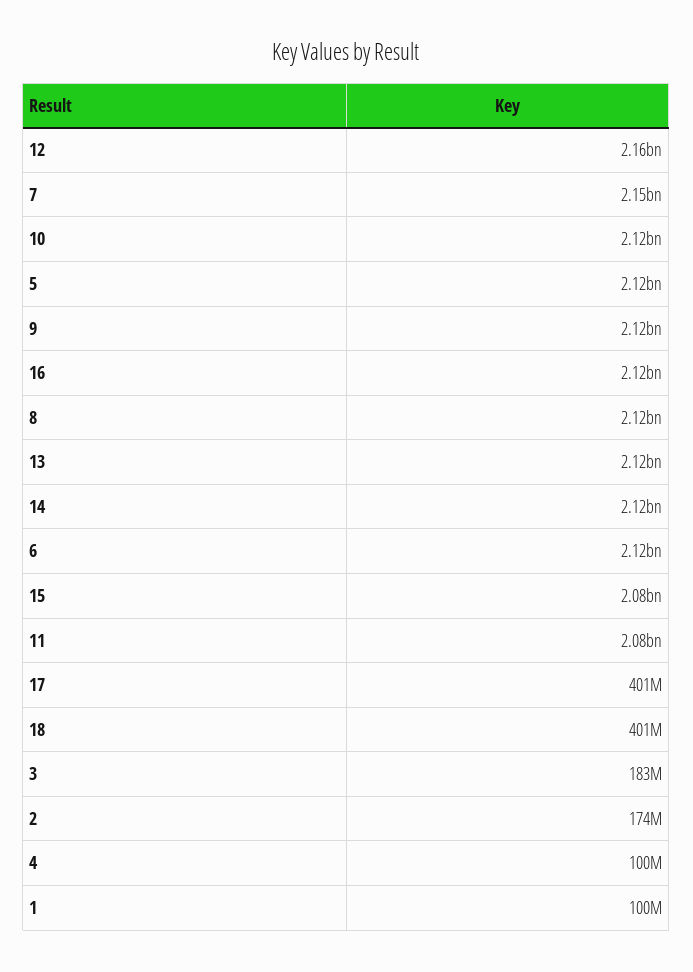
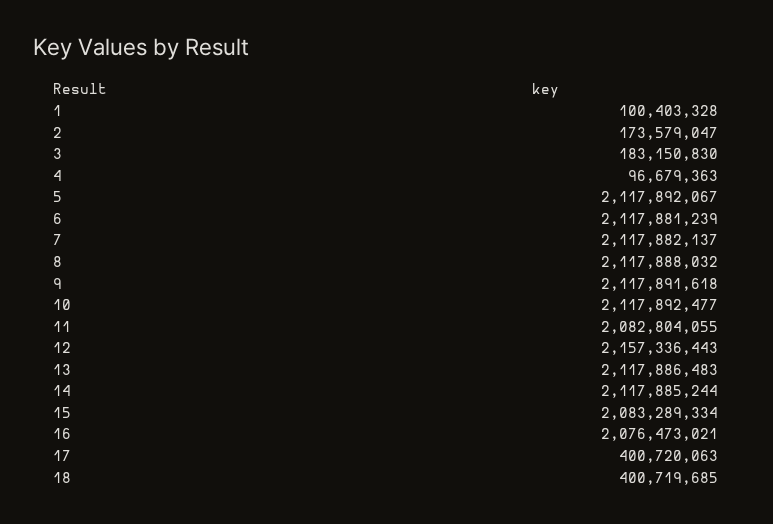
7: 2150000000 -> 2117882137
16: 2120000000 -> 2076473021
4: 100000000 -> 96679363

